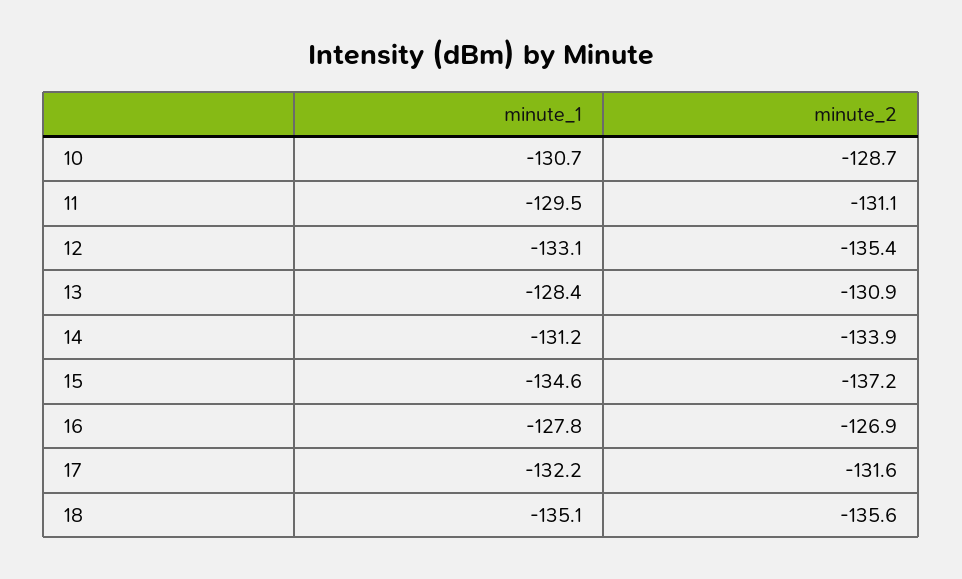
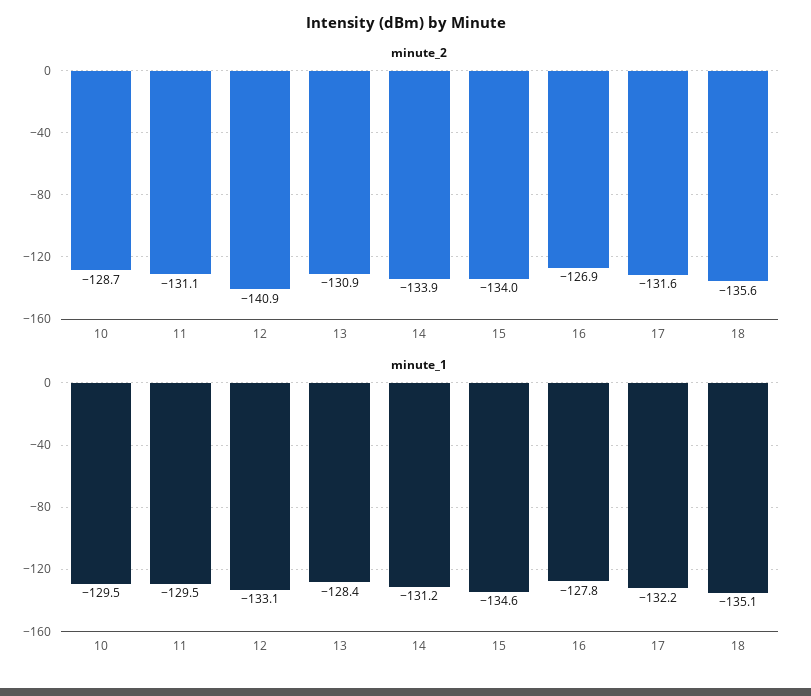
minute_1, 10: -130.7 -> -129.5
minute_2, 12: -135.4 -> -140.9
minute_2, 15: -137.2 -> -134

